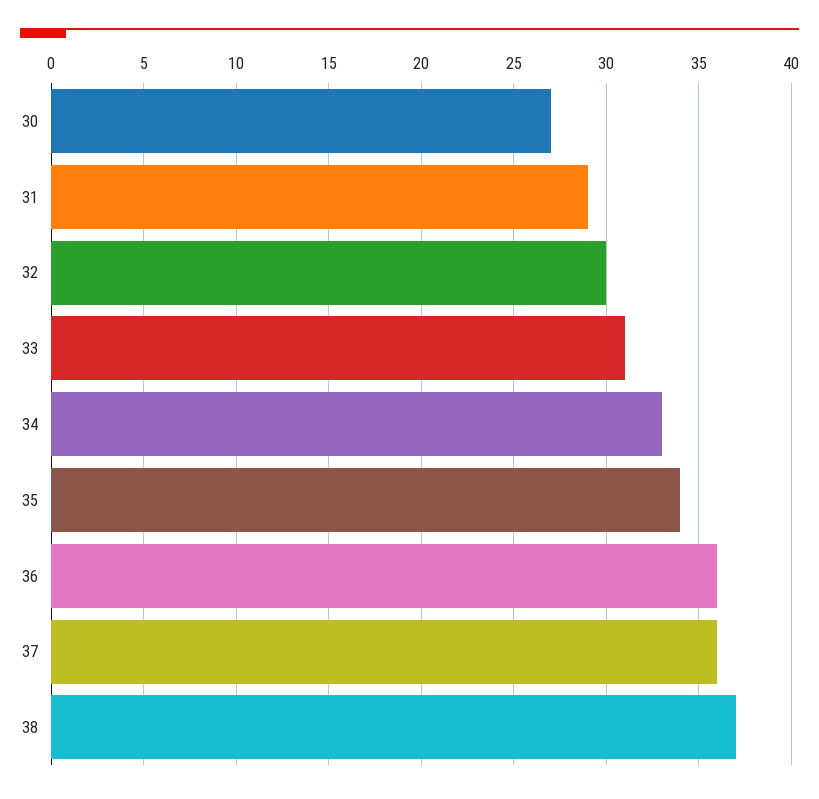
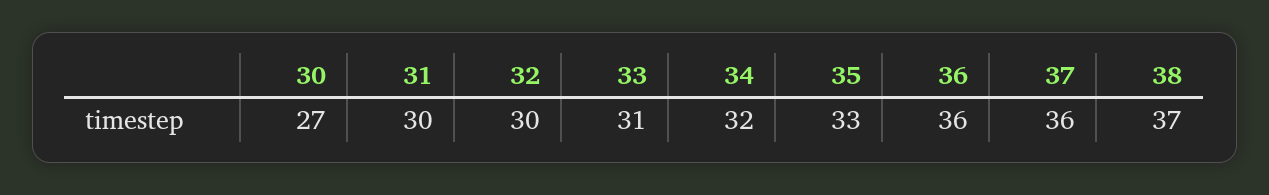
31: 29 -> 30
34: 33 -> 32
35: 34 -> 33

